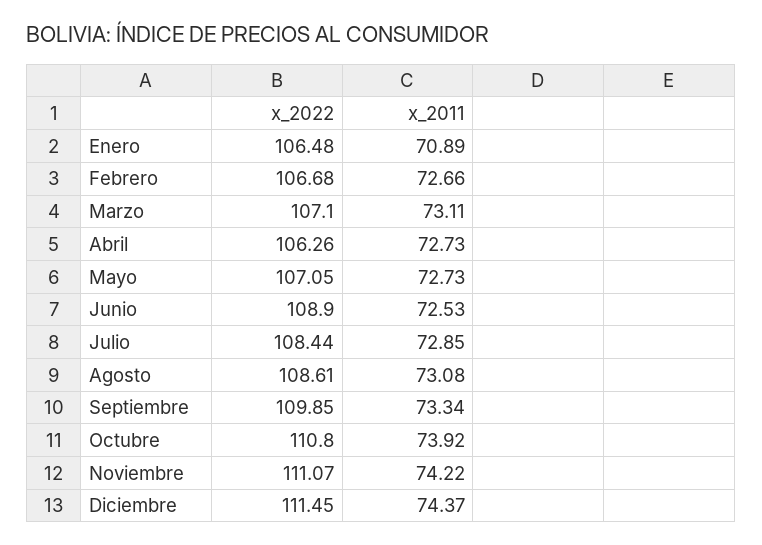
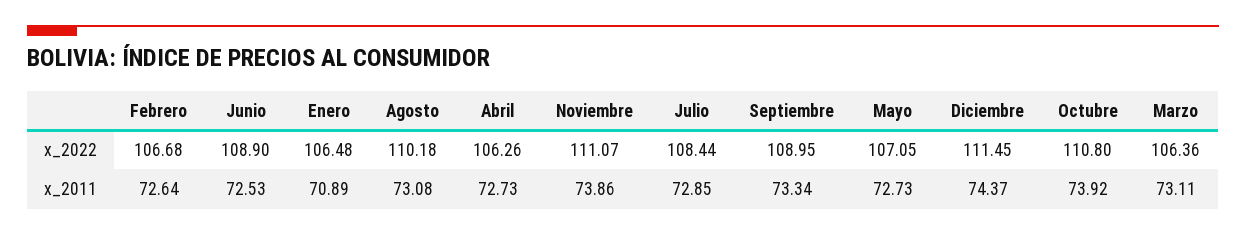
x_2011, Febrero: 72.66 -> 72.64
x_2022, Marzo: 107.1 -> 106.36
x_2022, Agosto: 108.61 -> 110.18
x_2022, Septiembre: 109.85 -> 108.95
x_2011, Noviembre: 74.22 -> 73.86

